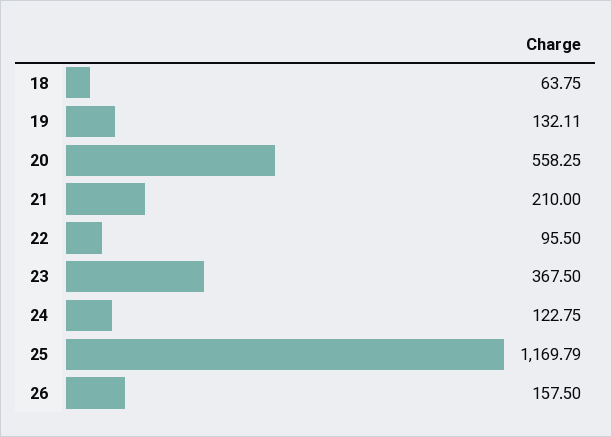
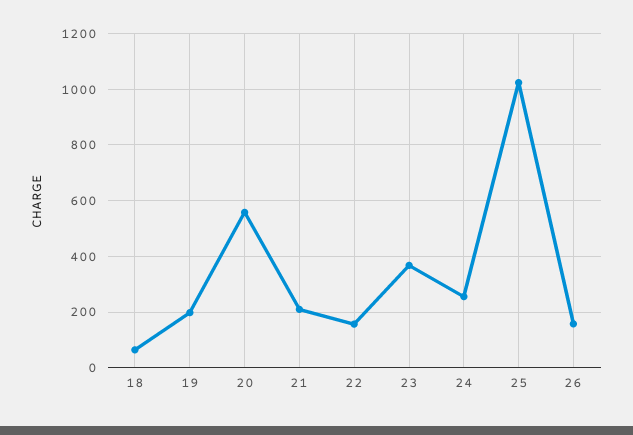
19: 132.11 -> 200
22: 95.5 -> 150
24: 122.75 -> 250
25: 1169.79 -> 1025

